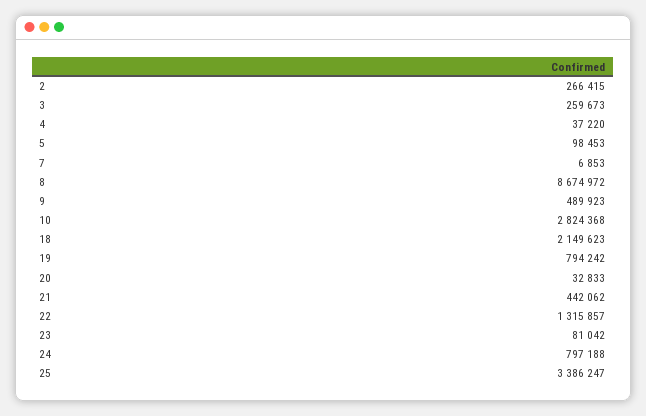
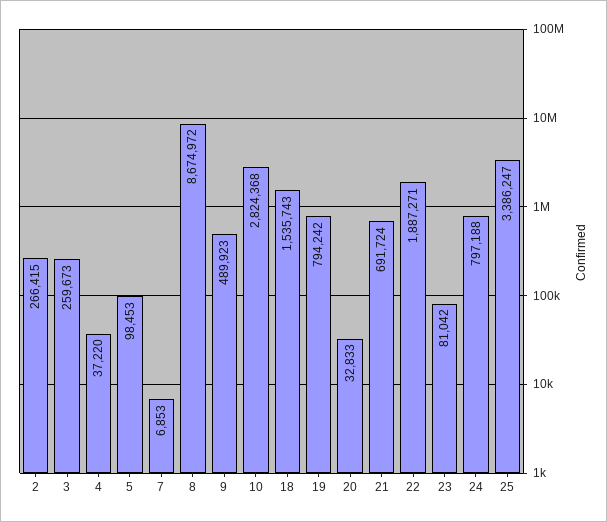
18: 2149623 -> 1535743
21: 442062 -> 691724
22: 1315857 -> 1887271

